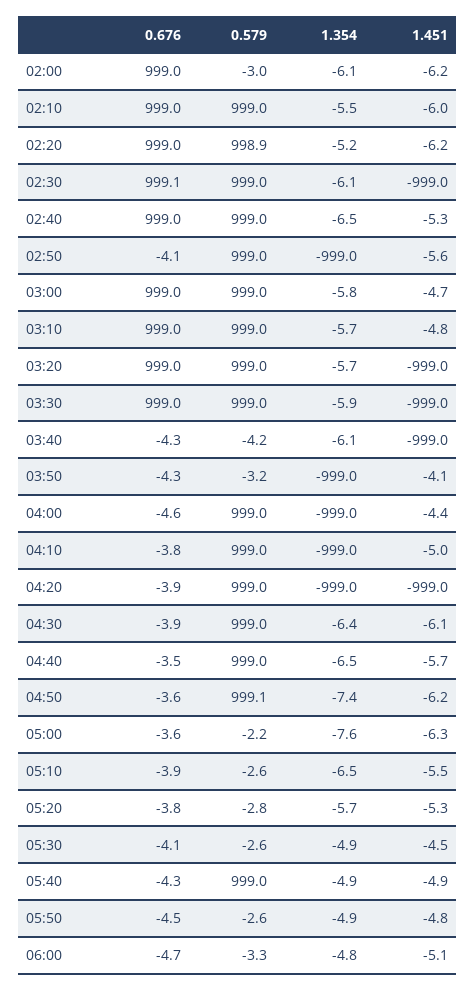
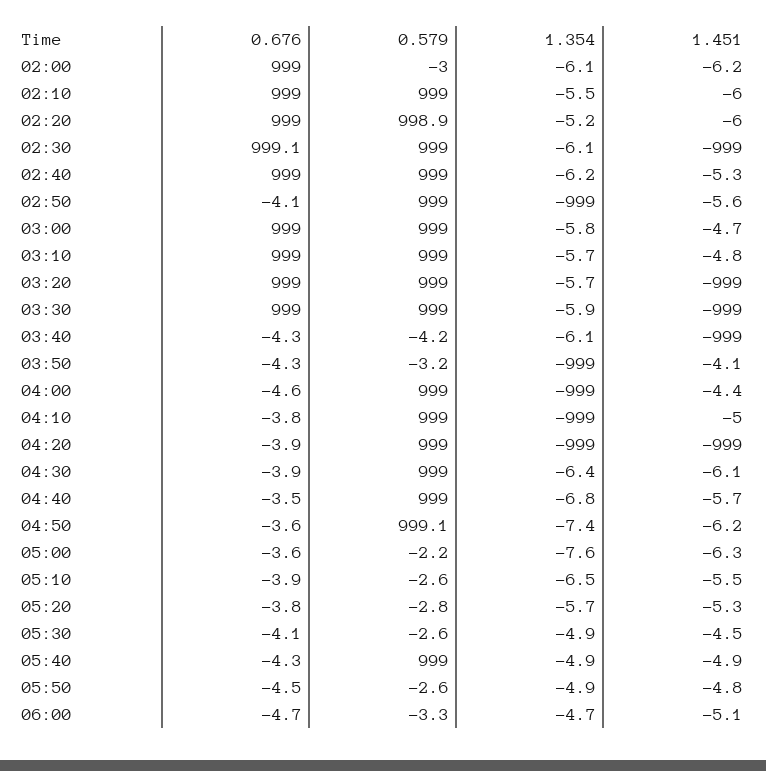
1.451, 02:20: -6.2 -> -6
1.354, 02:40: -6.5 -> -6.2
1.354, 04:40: -6.5 -> -6.8
1.354, 06:00: -4.8 -> -4.7

